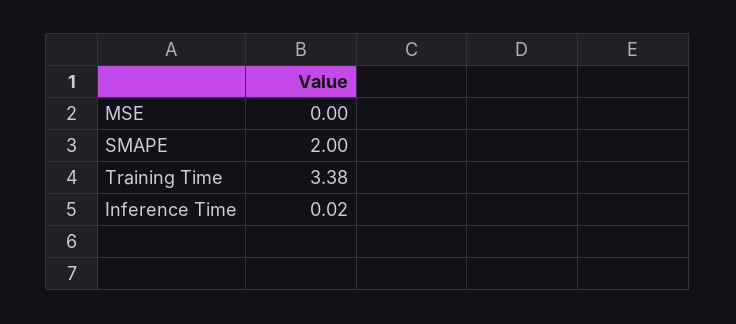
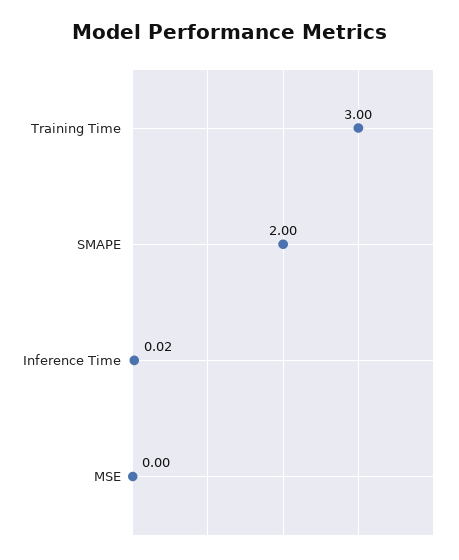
Training Time: 3.38 -> 3

